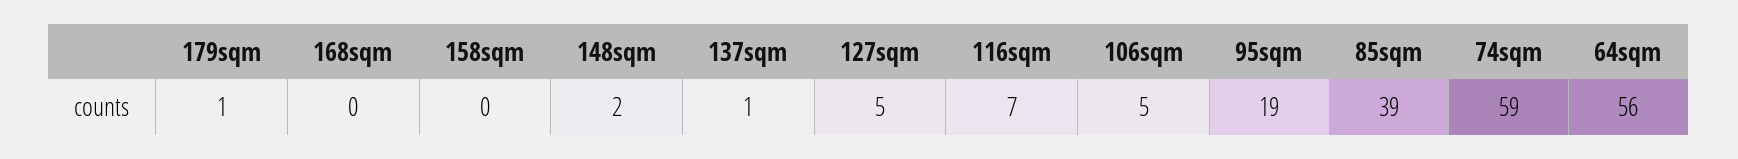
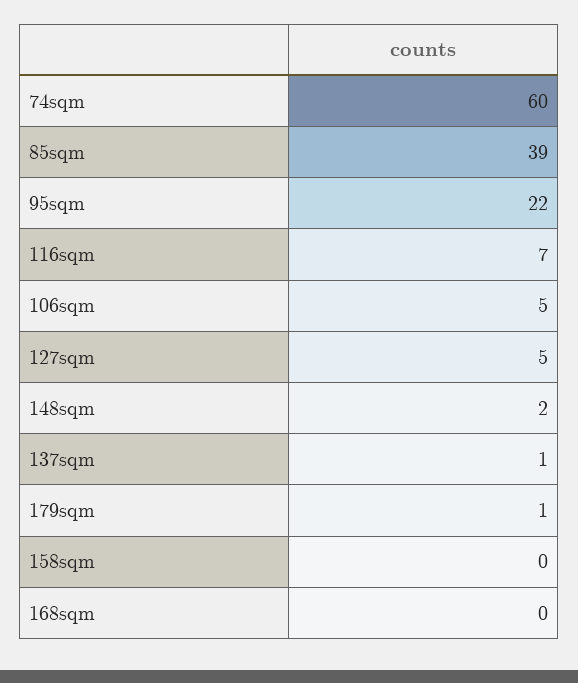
95sqm: 19 -> 22
74sqm: 59 -> 60
64sqm: 56 -> none

